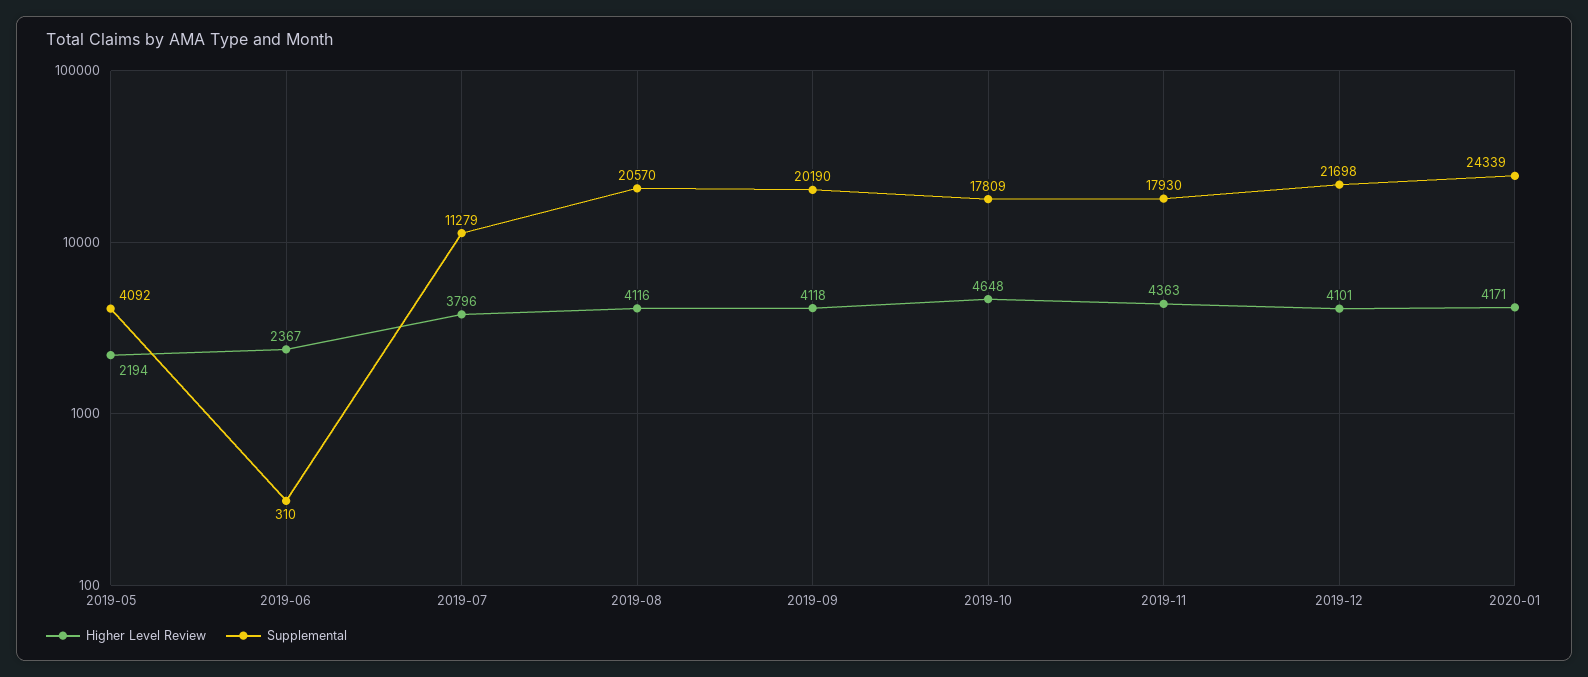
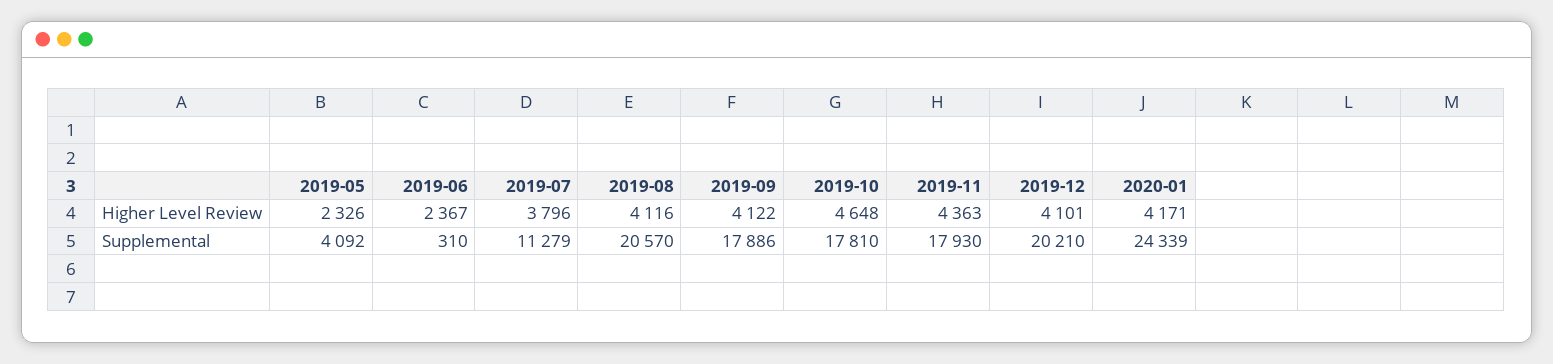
Higher Level Review, 2019-05: 2194 -> 2326
Higher Level Review, 2019-09: 4118 -> 4122
Supplemental, 2019-09: 20190 -> 17886
Supplemental, 2019-10: 17809 -> 17810
Supplemental, 2019-12: 21698 -> 20210

